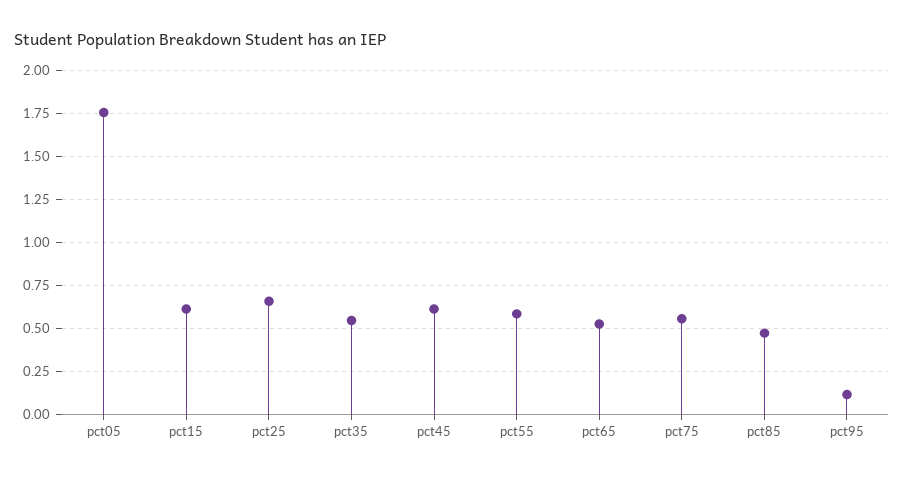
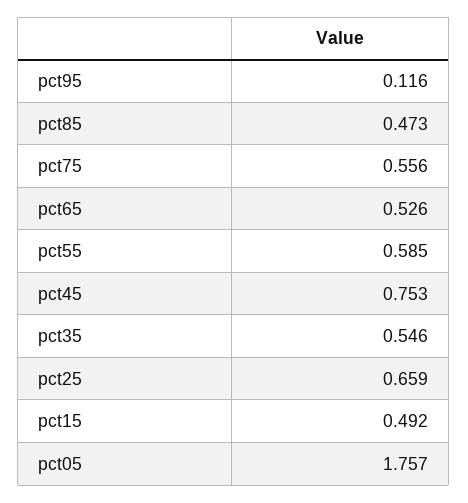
pct15: 0.6 -> 0.492
pct45: 0.6 -> 0.753

